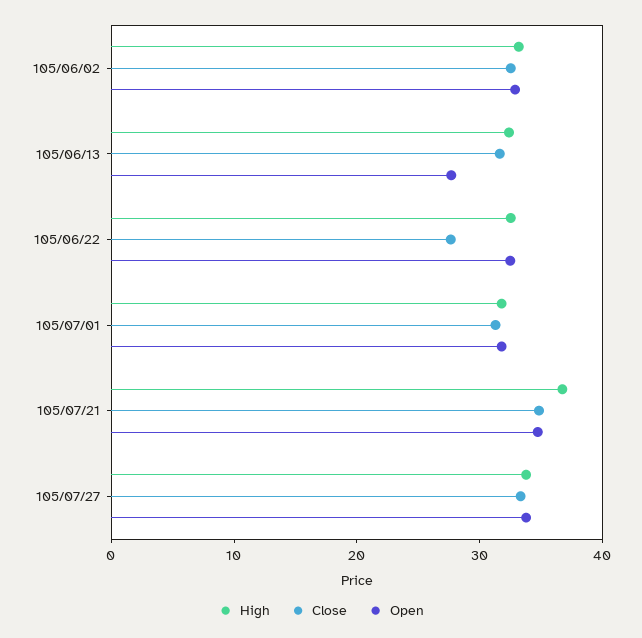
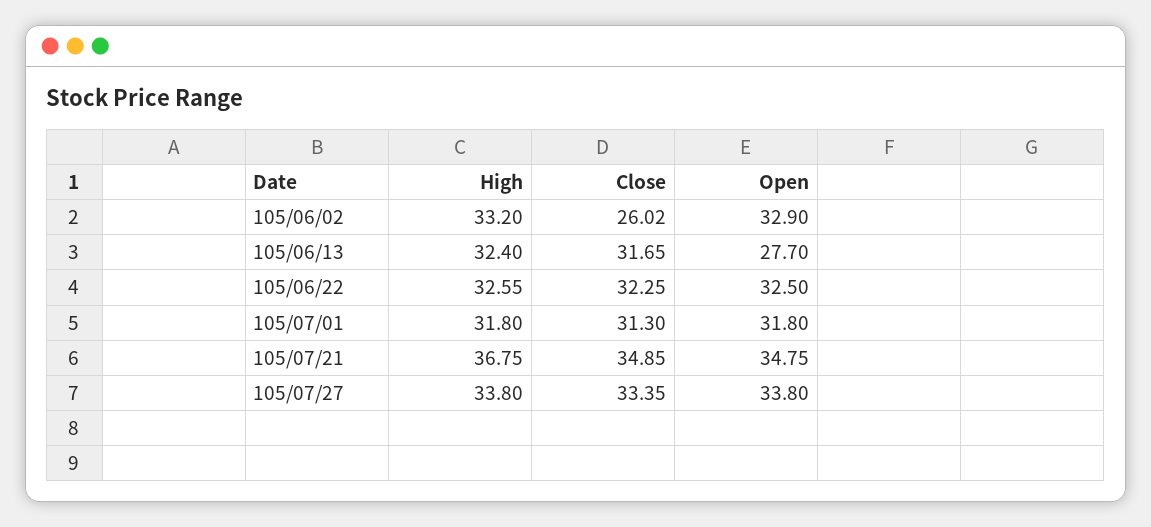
Close, 105/06/02: 32 -> 26.02
Close, 105/06/22: 28 -> 32.25

